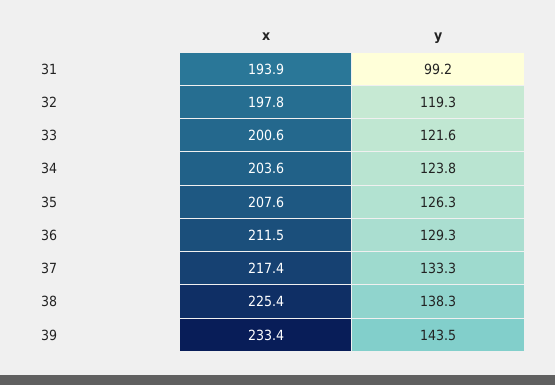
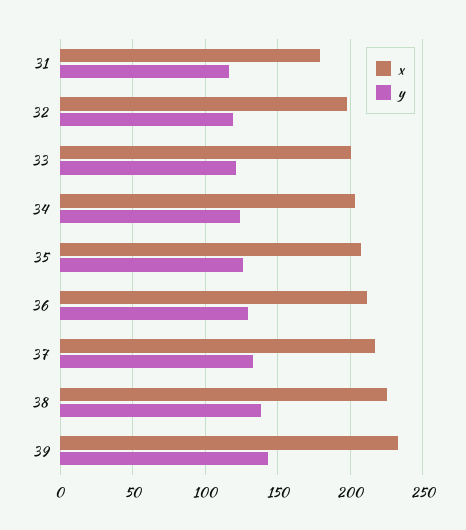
x, 31: 193.9 -> 180
y, 31: 99.2 -> 115

